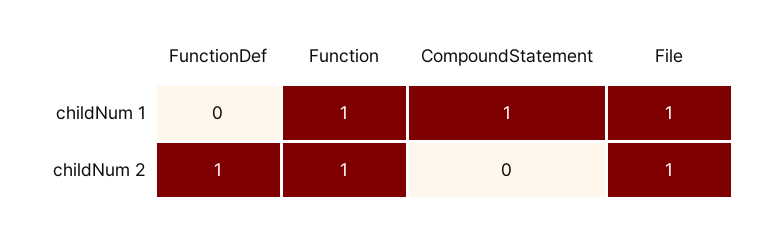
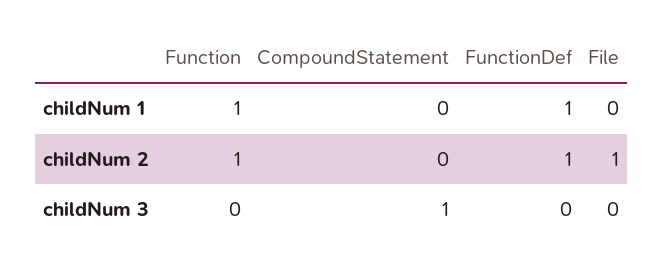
FunctionDef, childNum 1: 0 -> 1
CompoundStatement, childNum 1: 1 -> 0
File, childNum 1: 1 -> 0
Function, childNum 3: none -> 0
CompoundStatement, childNum 3: none -> 1
FunctionDef, childNum 3: none -> 0
File, childNum 3: none -> 0

